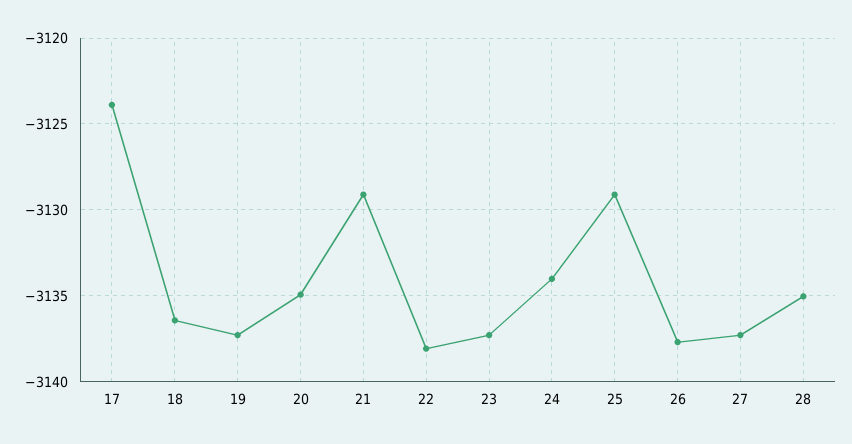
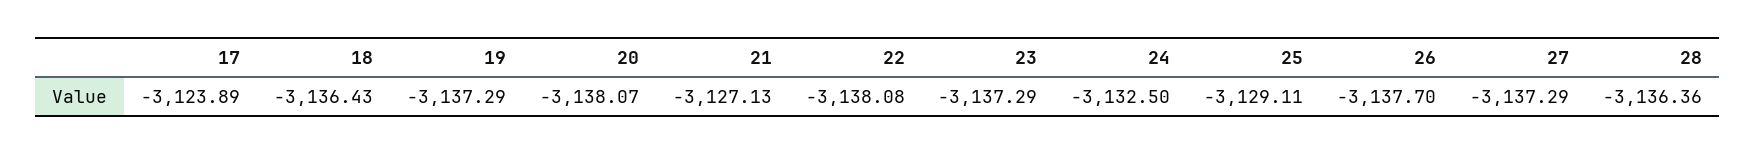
20: -3135 -> -3138.07
21: -3129 -> -3127.13
24: -3134 -> -3132.5
28: -3135 -> -3136.36

